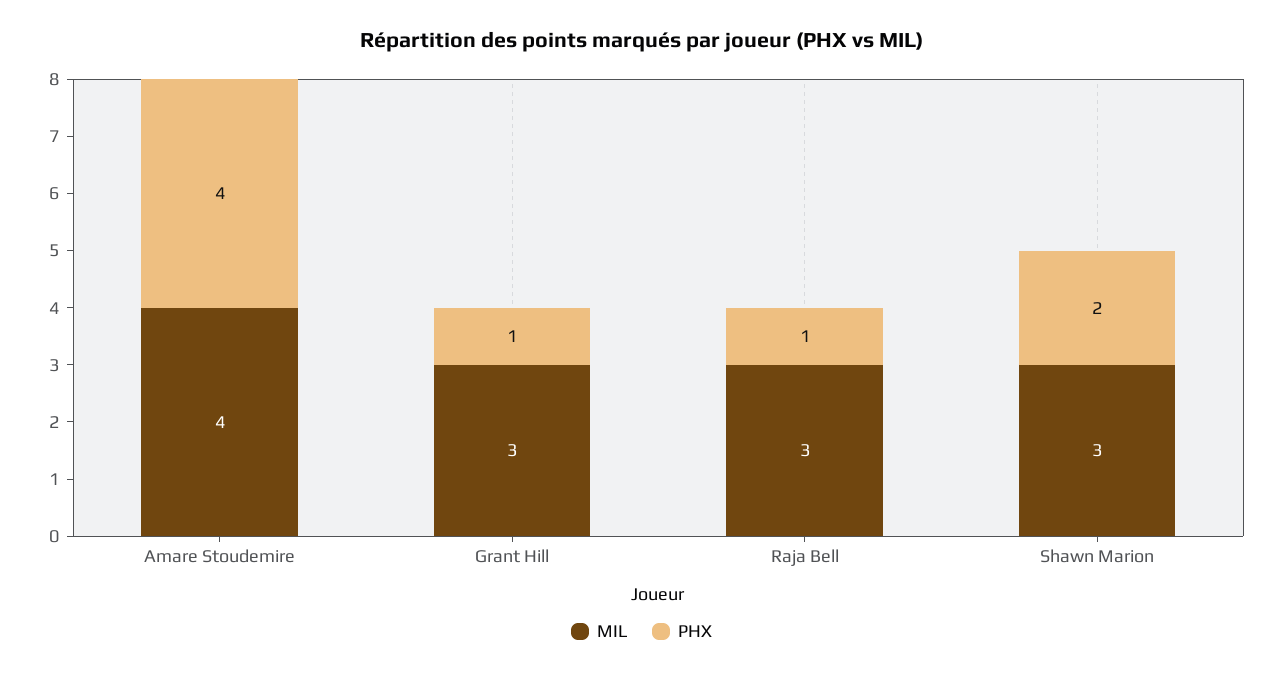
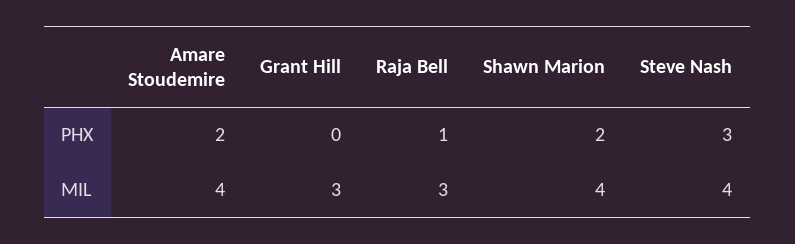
PHX, Amare Stoudemire: 4 -> 2
PHX, Grant Hill: 1 -> 0
MIL, Shawn Marion: 3 -> 4
PHX, Steve Nash: none -> 3
MIL, Steve Nash: none -> 4

